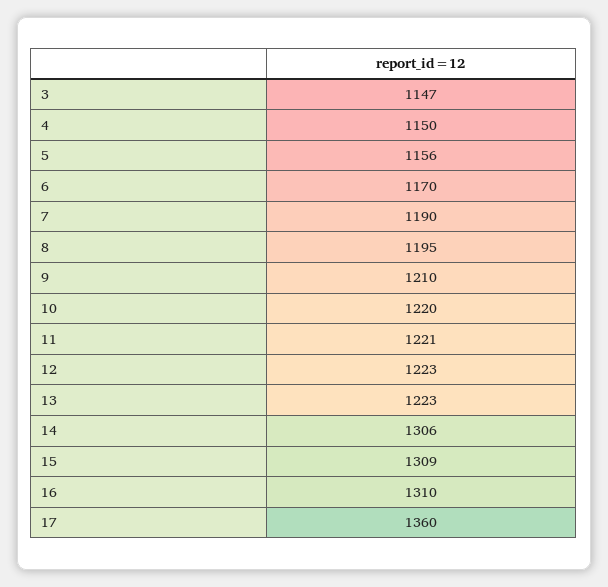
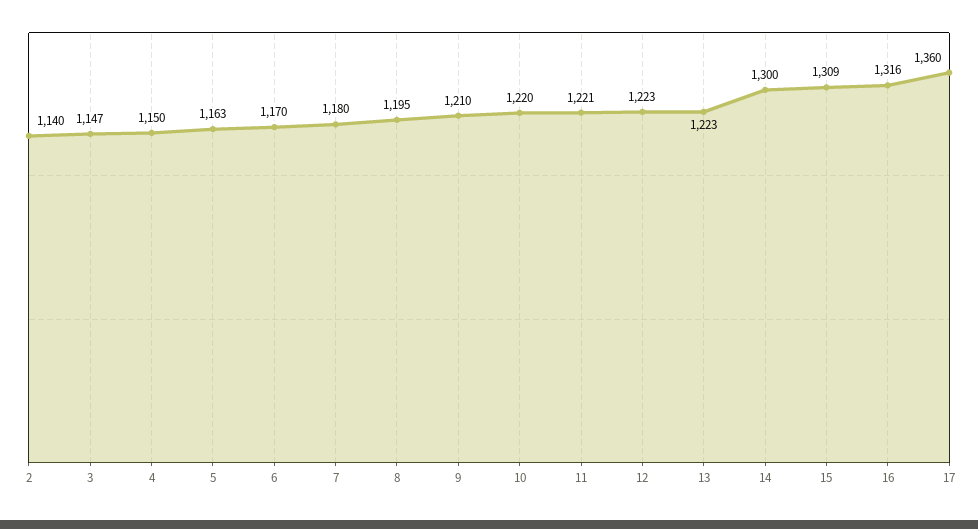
5: 1156 -> 1163
7: 1190 -> 1180
14: 1306 -> 1300
16: 1310 -> 1316
2: none -> 1140

